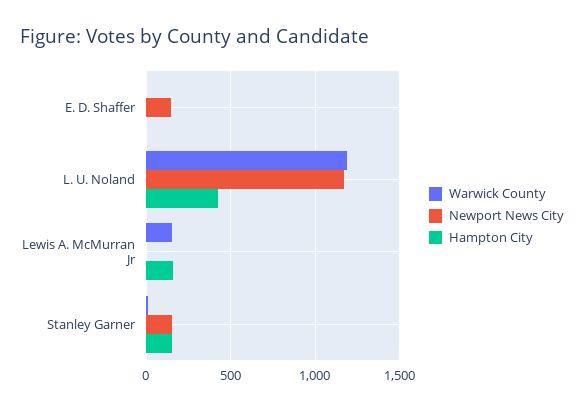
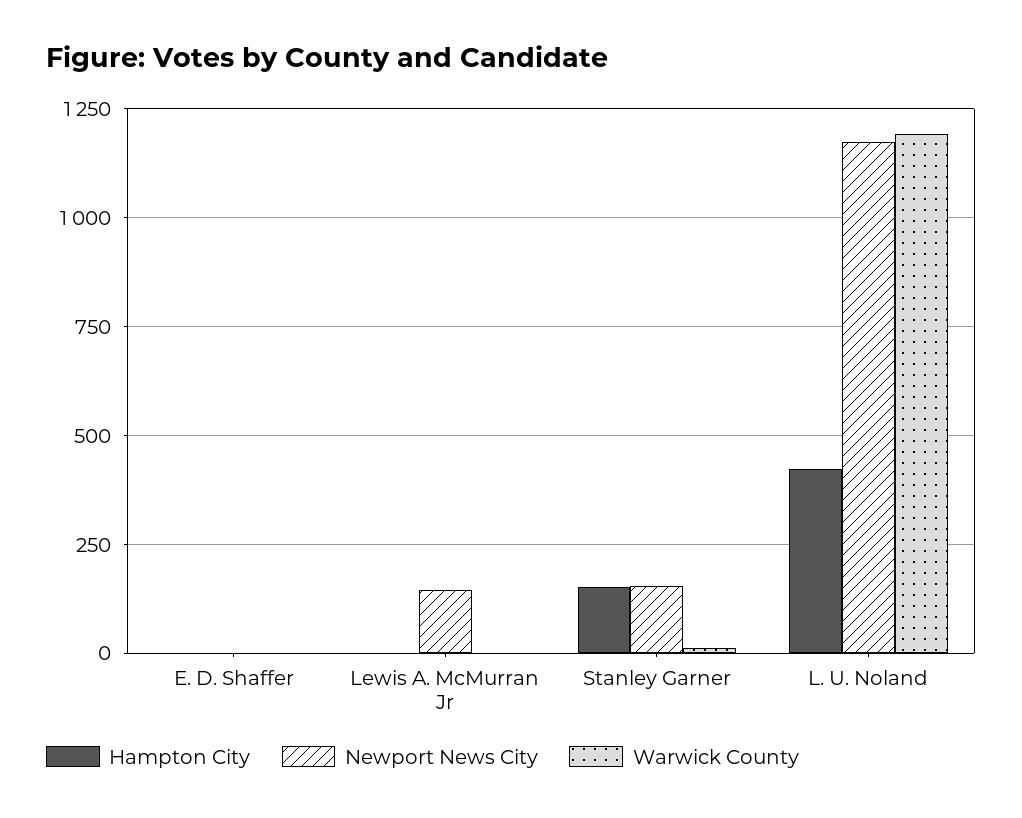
Newport News City, E. D. Shaffer: 150 -> 0
Warwick County, Lewis A. McMurran Jr: 150 -> 0
Newport News City, Lewis A. McMurran Jr: 0 -> 150
Hampton City, Lewis A. McMurran Jr: 150 -> 0

